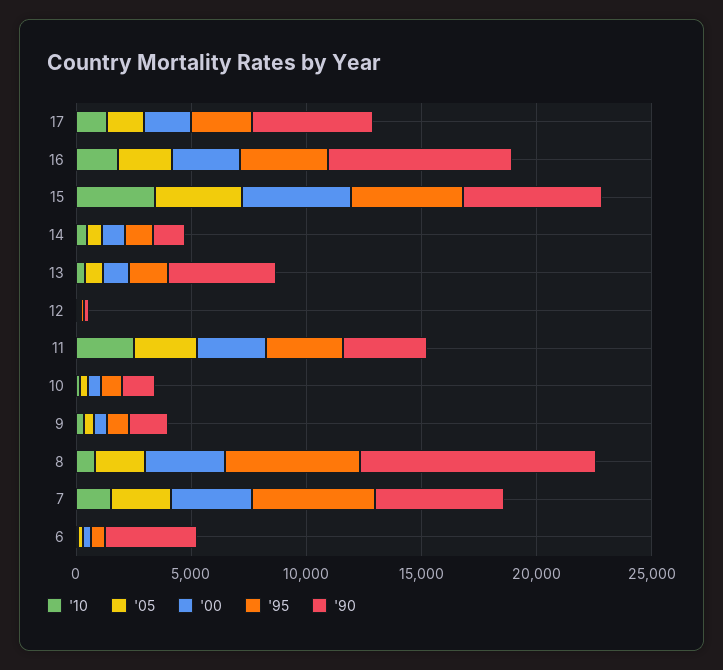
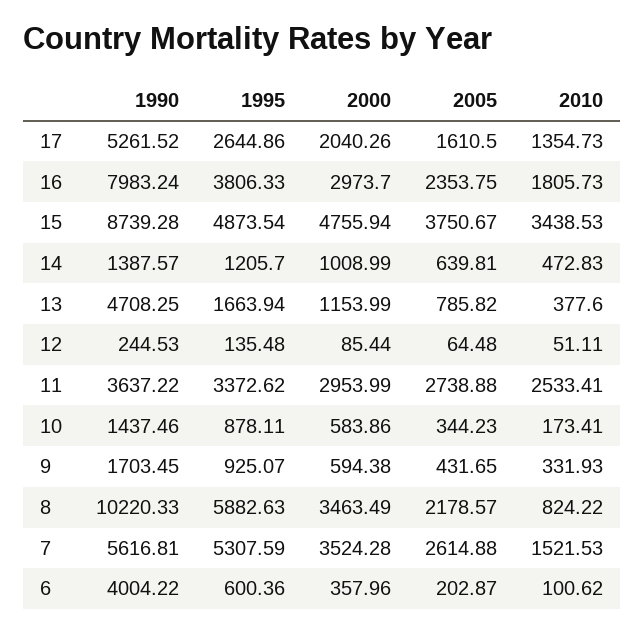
'90, 15: 6000 -> 8739.28

